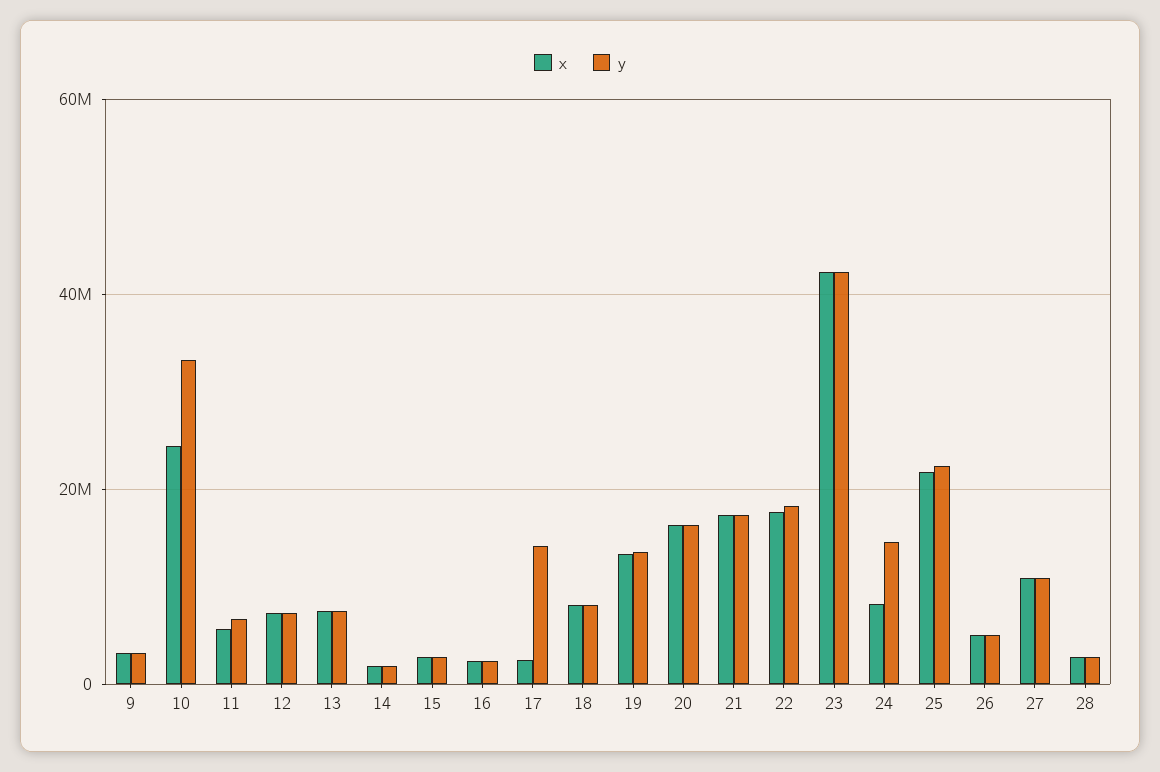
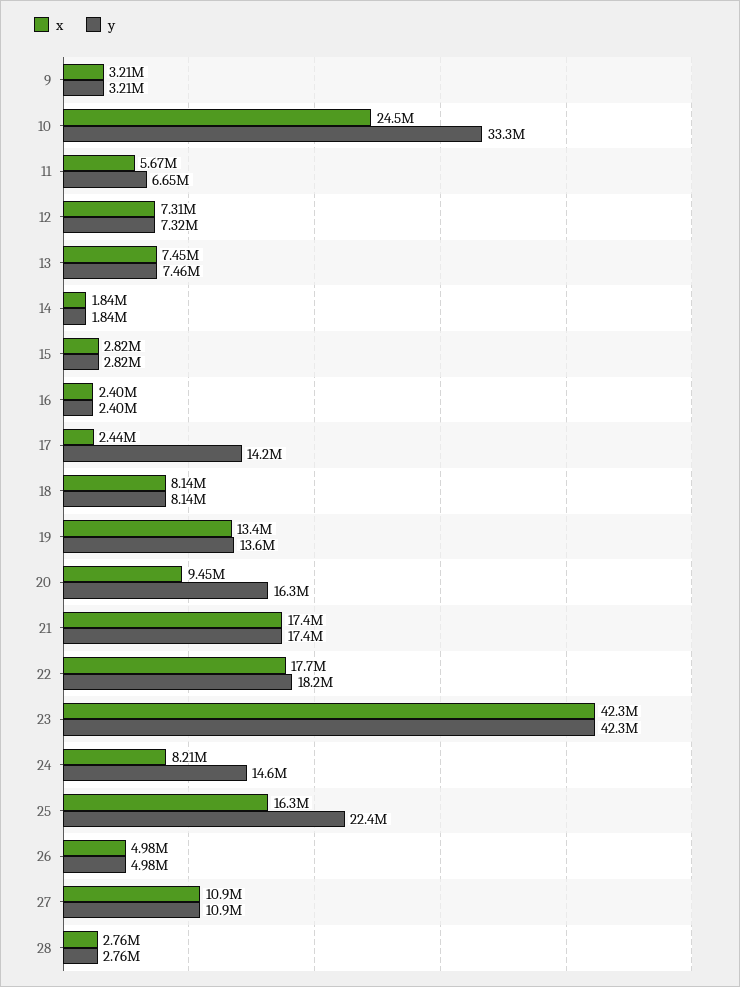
x, 20: 16000000 -> 9450000
x, 25: 22000000 -> 16300000

